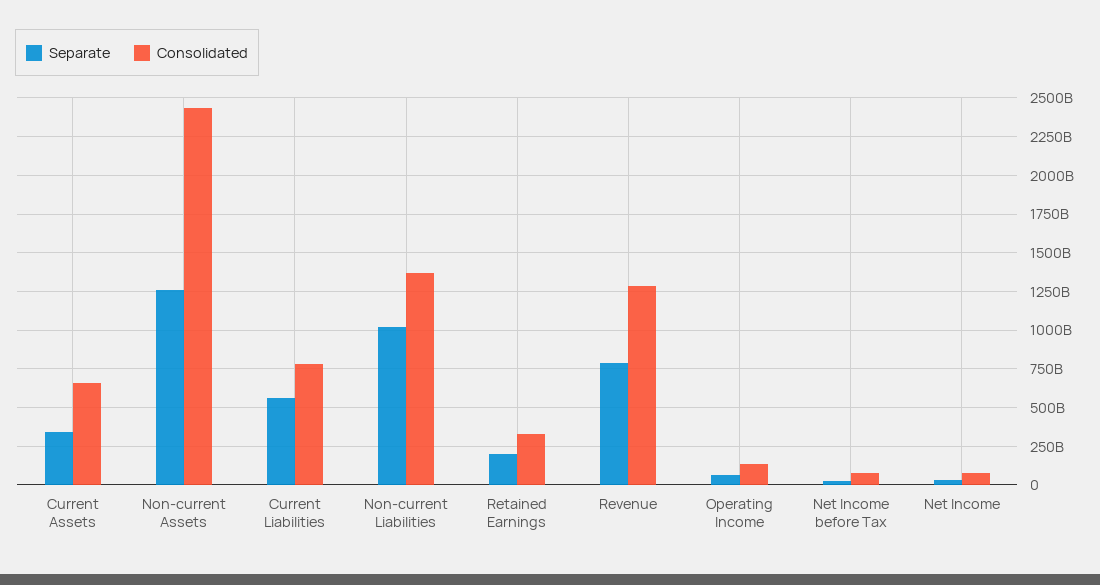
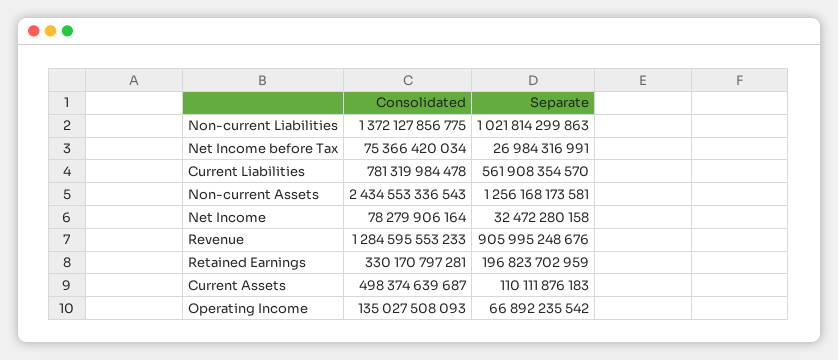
Separate, Current Assets: 350000000000 -> 110111876183
Consolidated, Current Assets: 650000000000 -> 498374639687
Separate, Revenue: 800000000000 -> 905995248676

